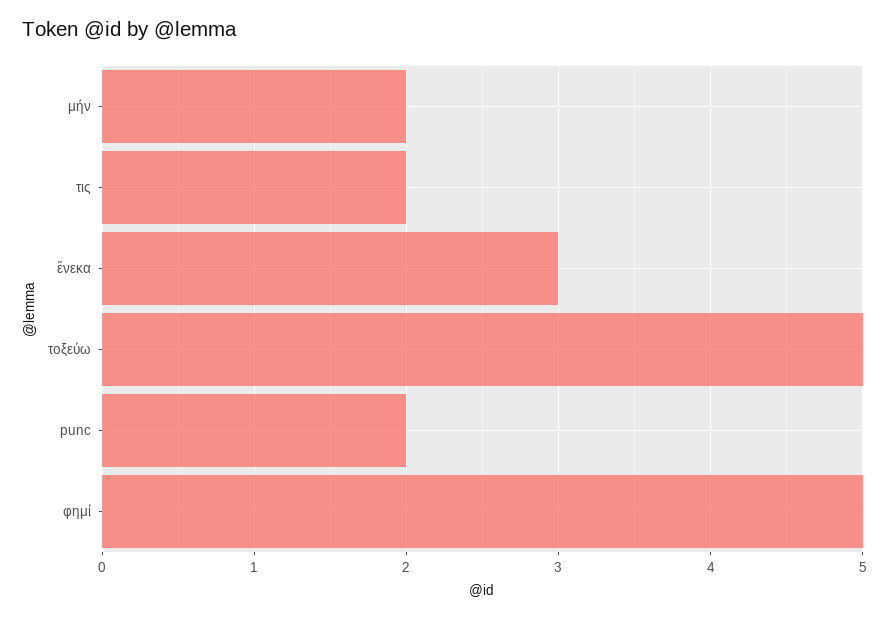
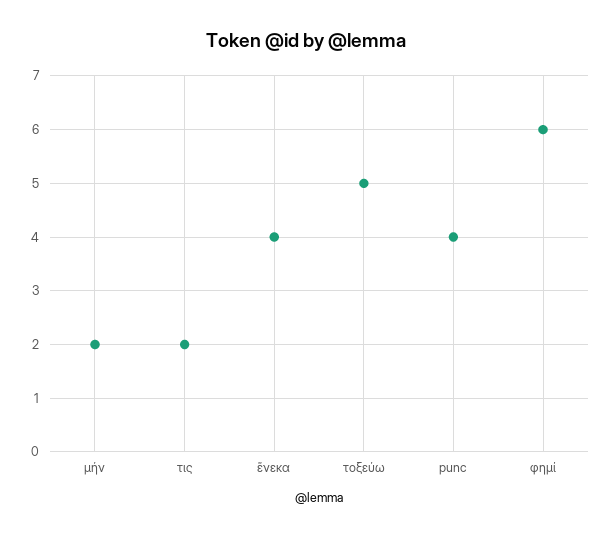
ἕνεκα: 3 -> 4
punc: 2 -> 4
φημί: 5 -> 6

